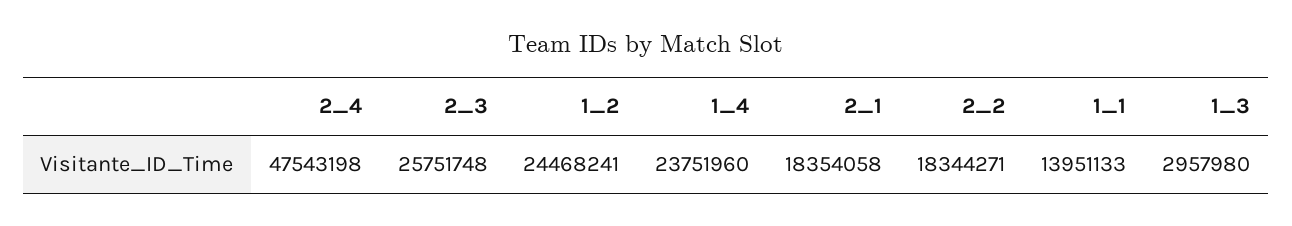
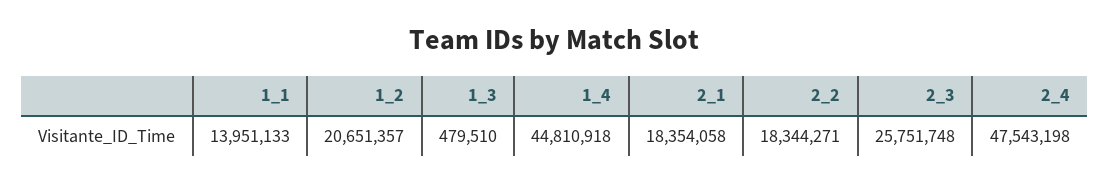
1_2: 24468241 -> 20651357
1_4: 23751960 -> 44810918
1_3: 2957980 -> 479510

